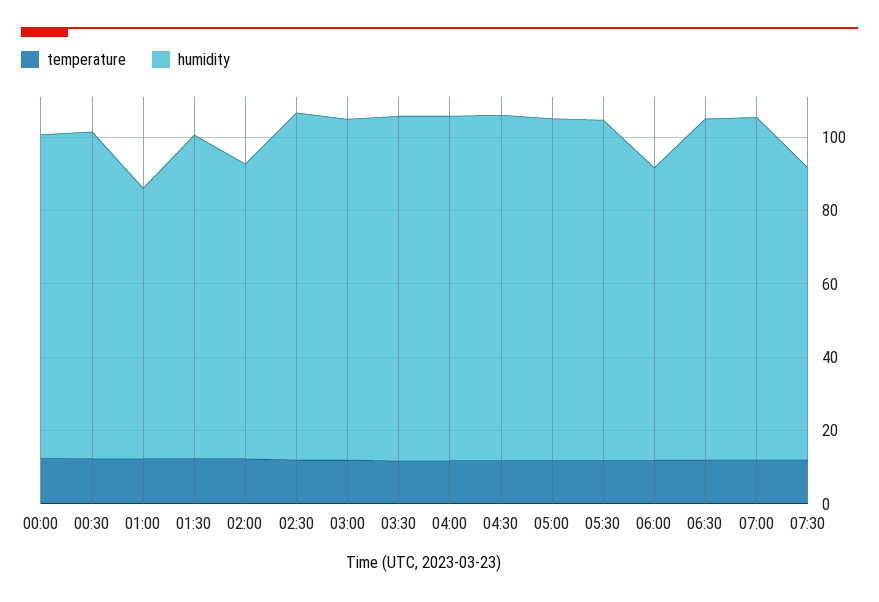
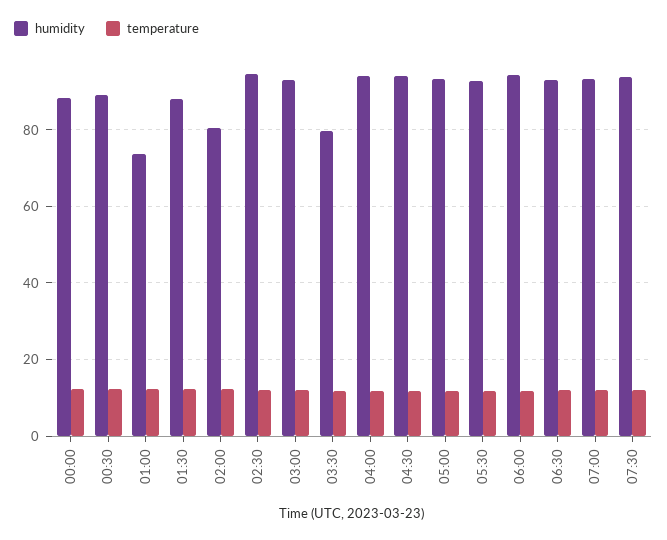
humidity, 03:30: 95 -> 80
humidity, 06:00: 80 -> 94
humidity, 07:30: 80 -> 94

